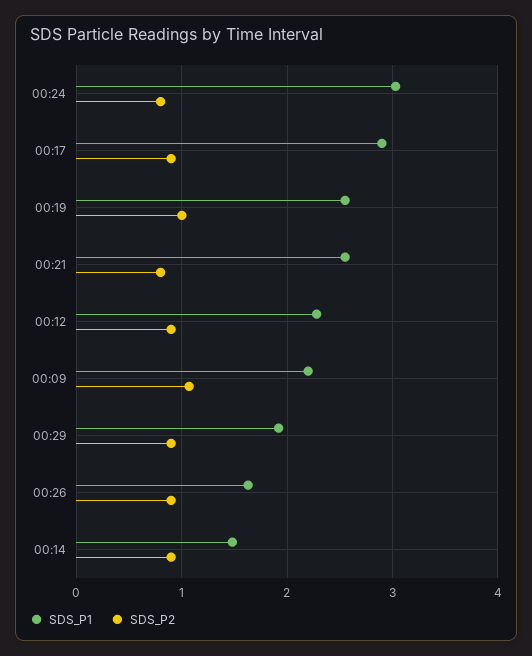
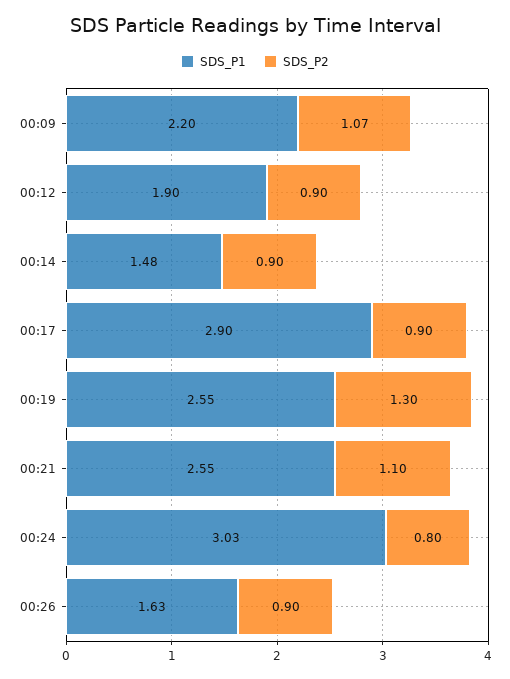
SDS_P2, 00:19: 1 -> 1.3
SDS_P2, 00:21: 0.8 -> 1.1
SDS_P1, 00:12: 2.3 -> 1.9
SDS_P1, 00:29: 1.9 -> none
SDS_P2, 00:29: 0.9 -> none

